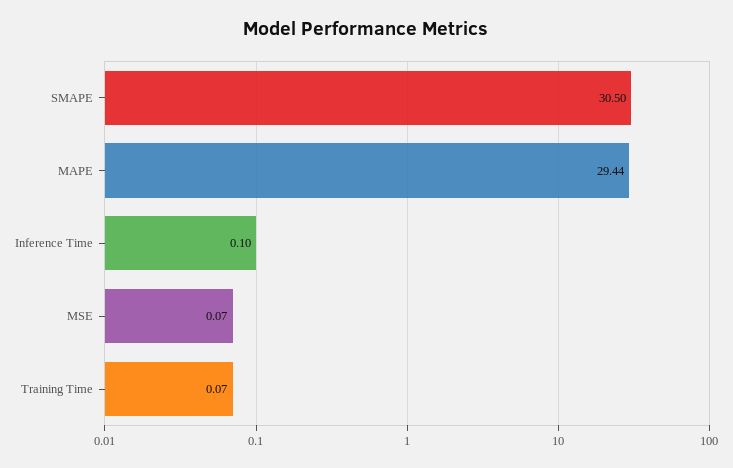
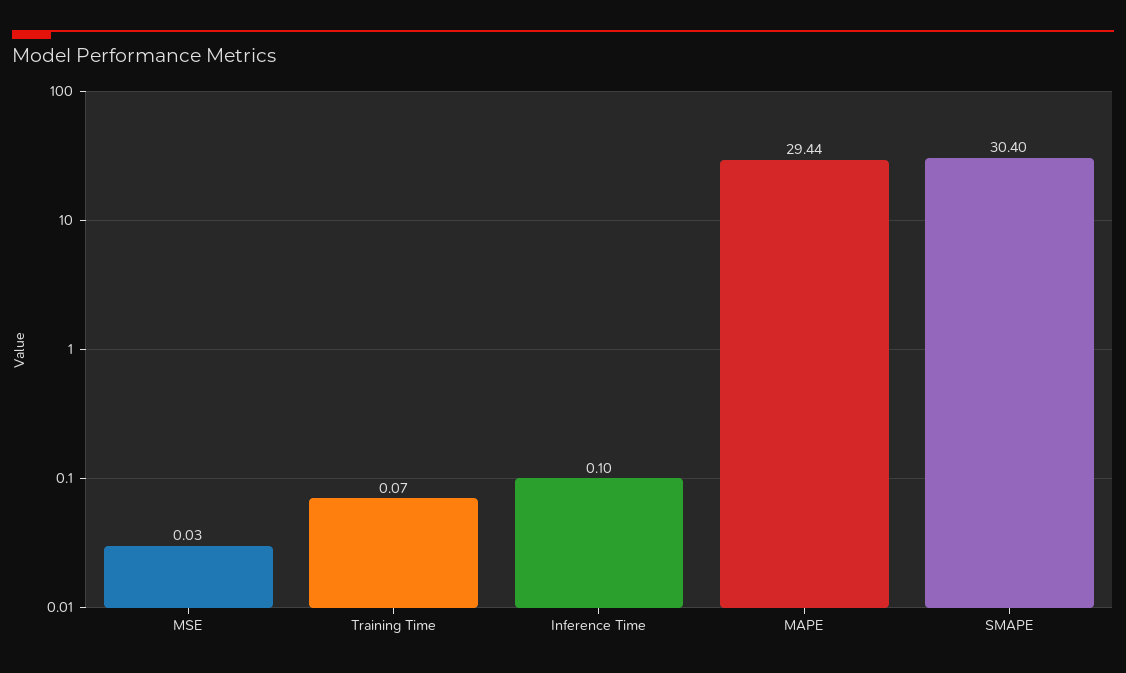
SMAPE: 30.5 -> 30.4
MSE: 0.07 -> 0.03

